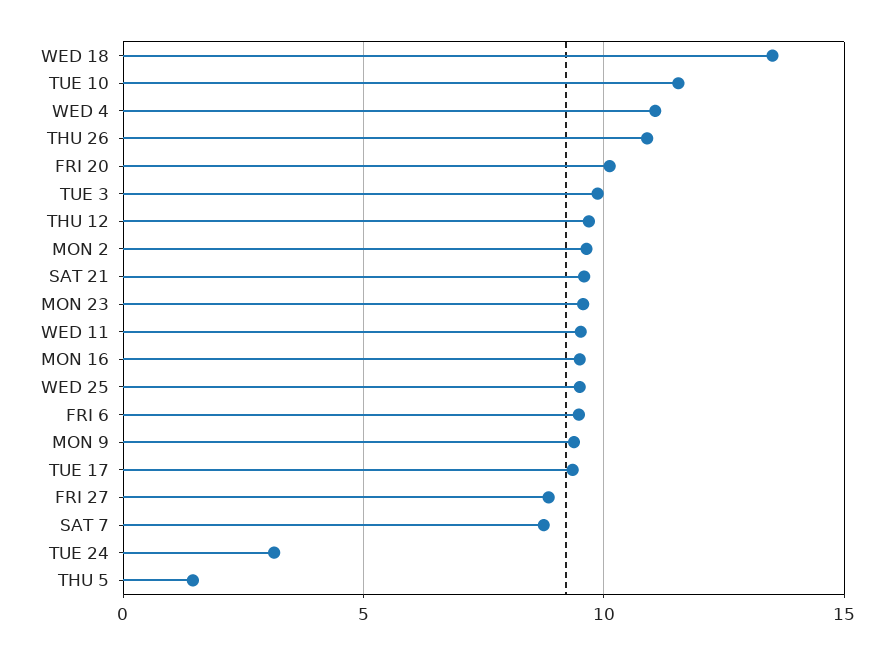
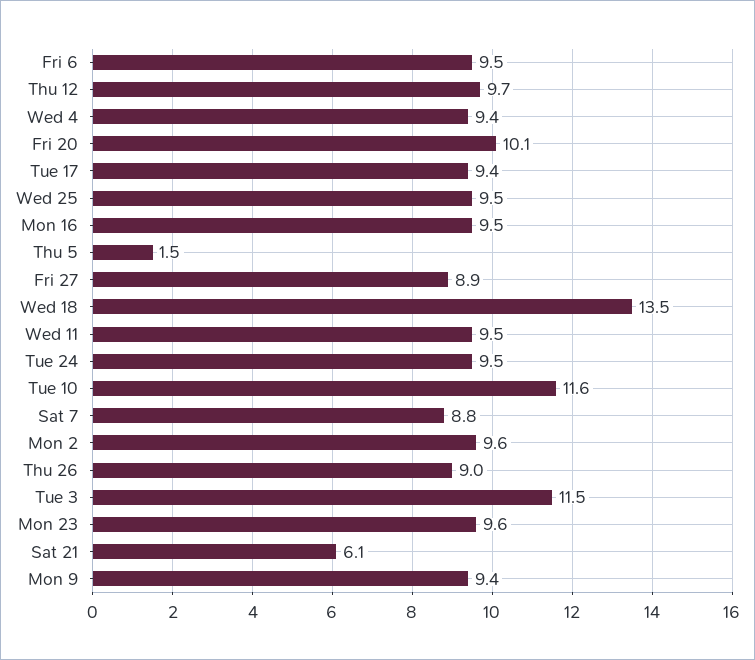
WED 4: 11 -> 9.4
THU 26: 11 -> 9
TUE 3: 10 -> 11.5
SAT 21: 9.5 -> 6.1
TUE 24: 3 -> 9.5

